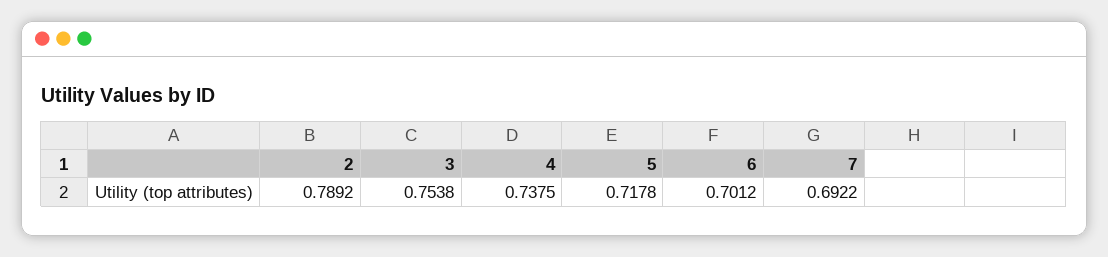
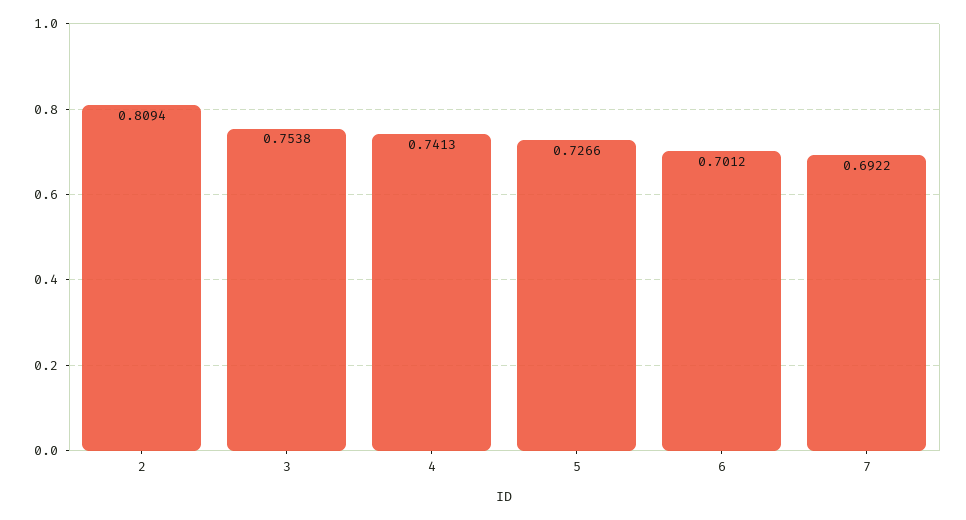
2: 0.7892 -> 0.8094
4: 0.7375 -> 0.7413
5: 0.7178 -> 0.7266

